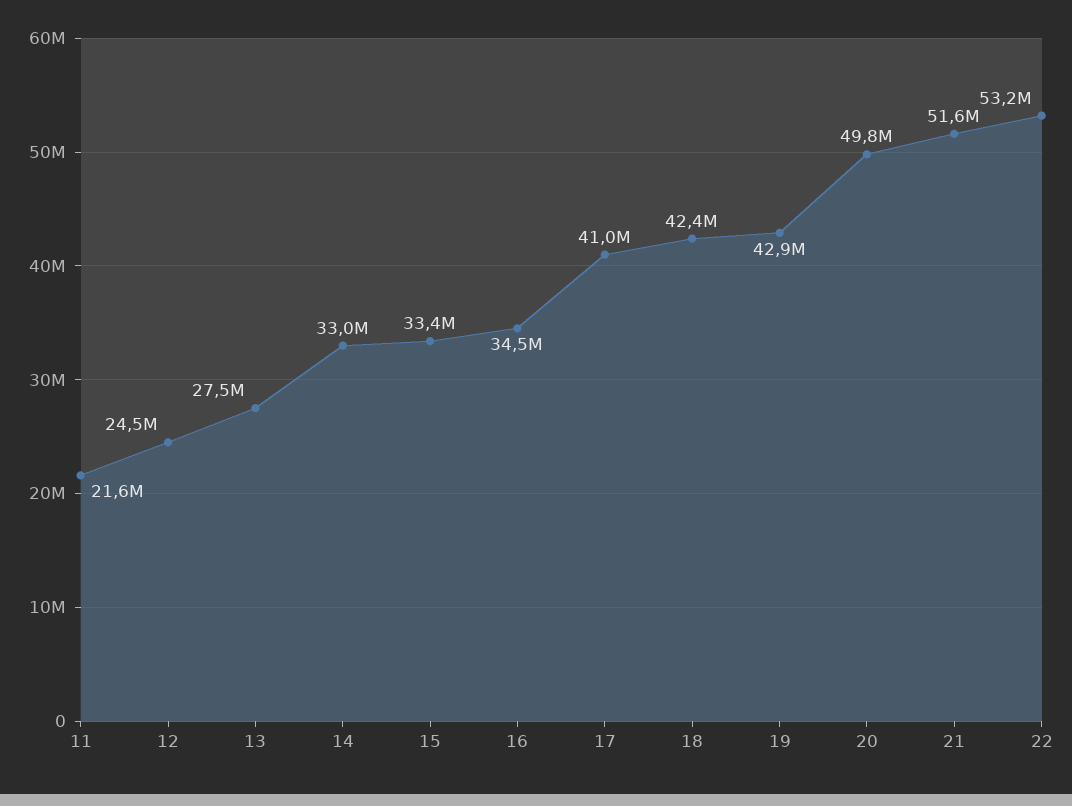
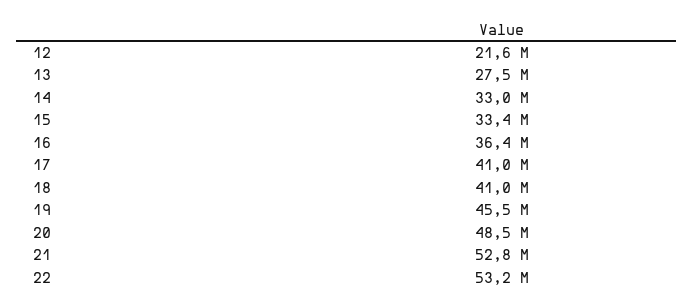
11: 21600000 -> none
12: 24500000 -> 21600000
16: 34500000 -> 36400000
18: 42400000 -> 41000000
19: 42900000 -> 45500000
20: 49800000 -> 48500000
21: 51600000 -> 52800000

